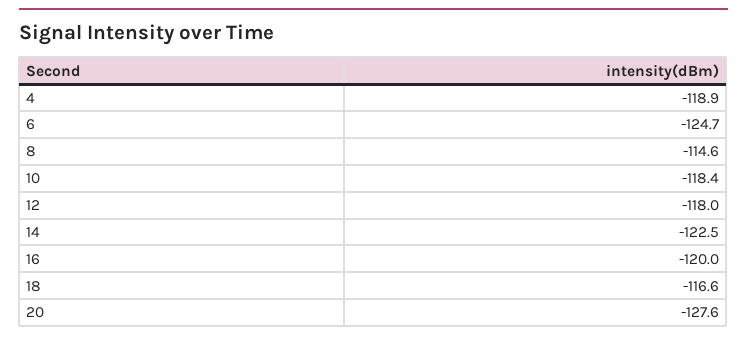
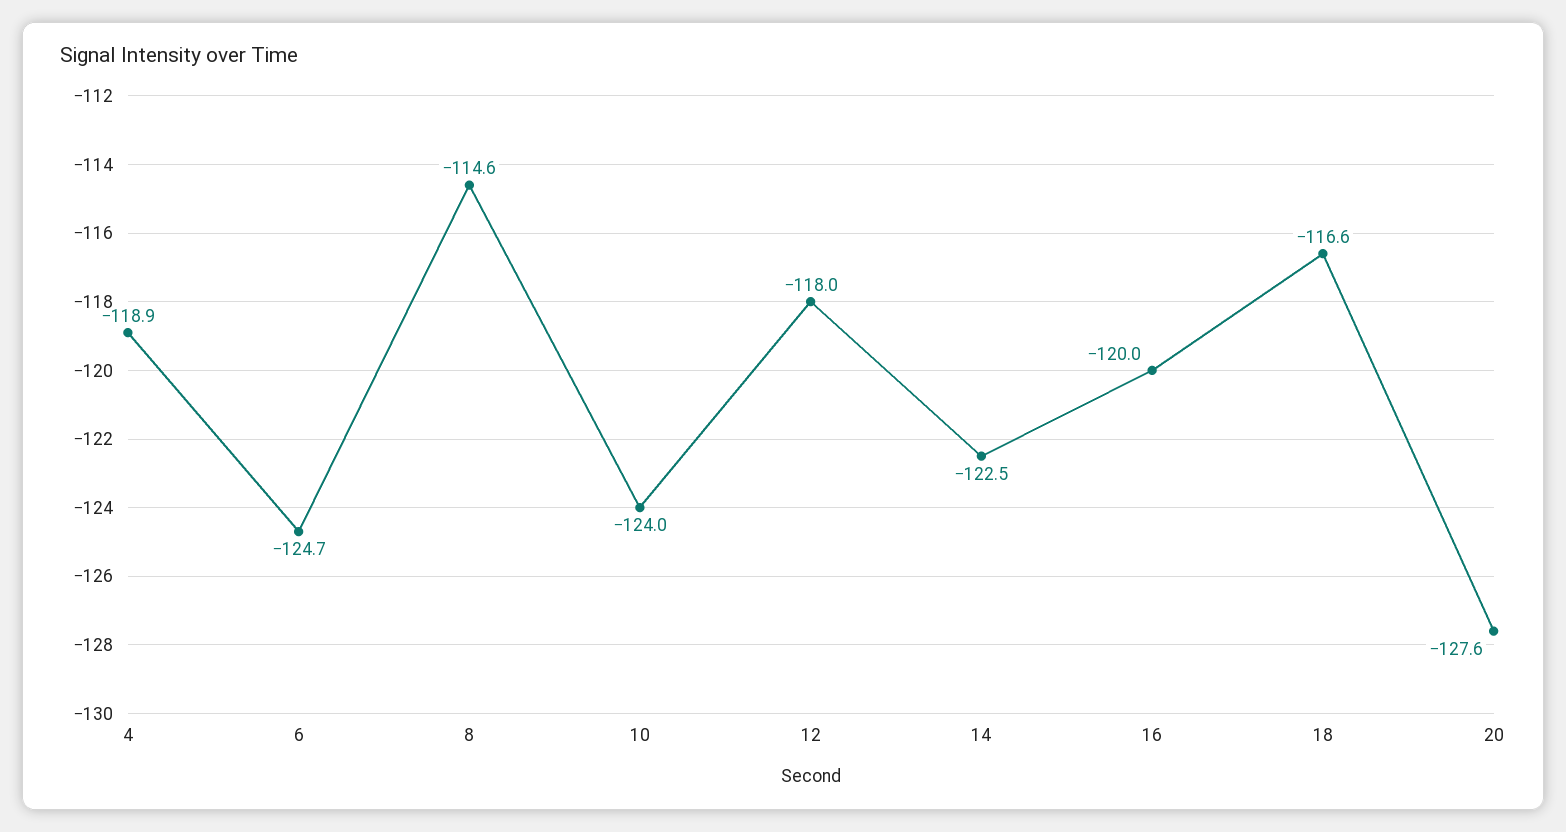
10: -118.4 -> -124

